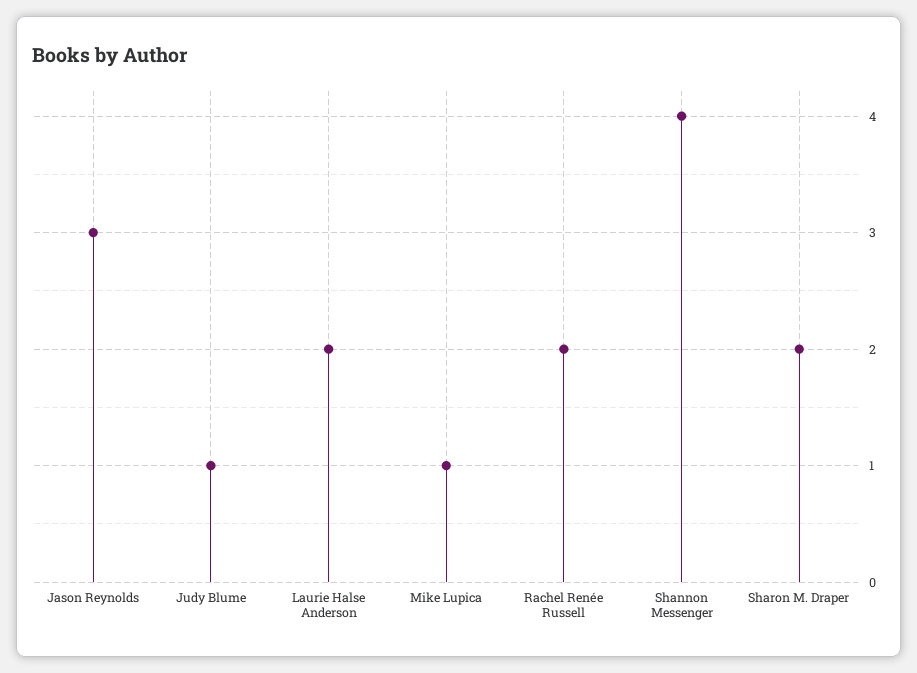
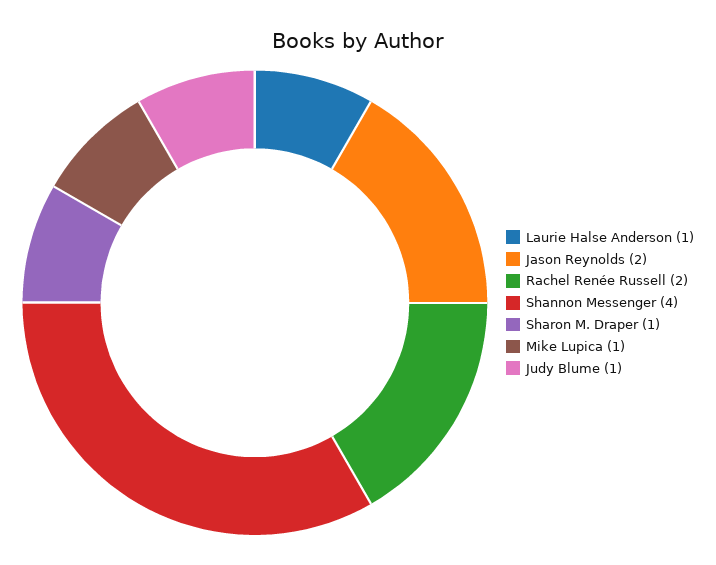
Jason Reynolds: 3 -> 2
Laurie Halse Anderson: 2 -> 1
Sharon M. Draper: 2 -> 1

